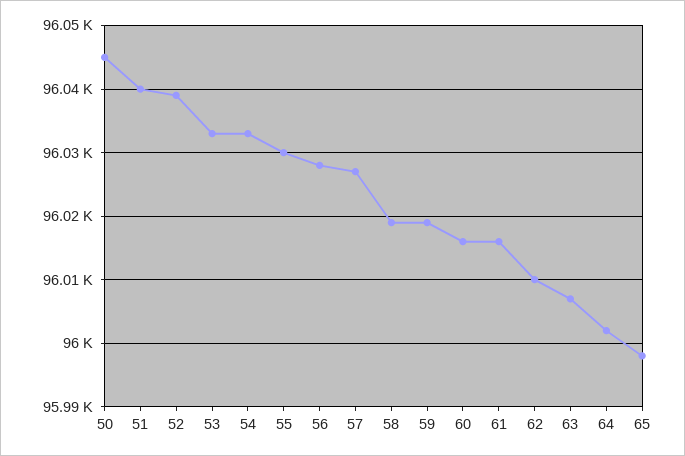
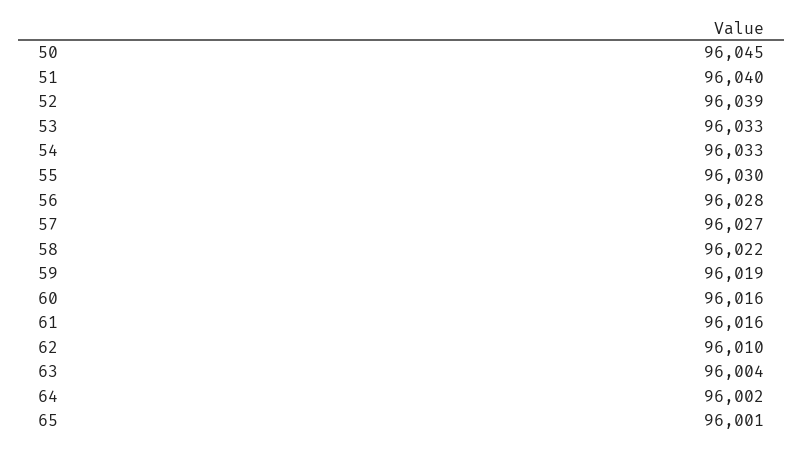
58: 96019 -> 96022
63: 96007 -> 96004
65: 95998 -> 96001

